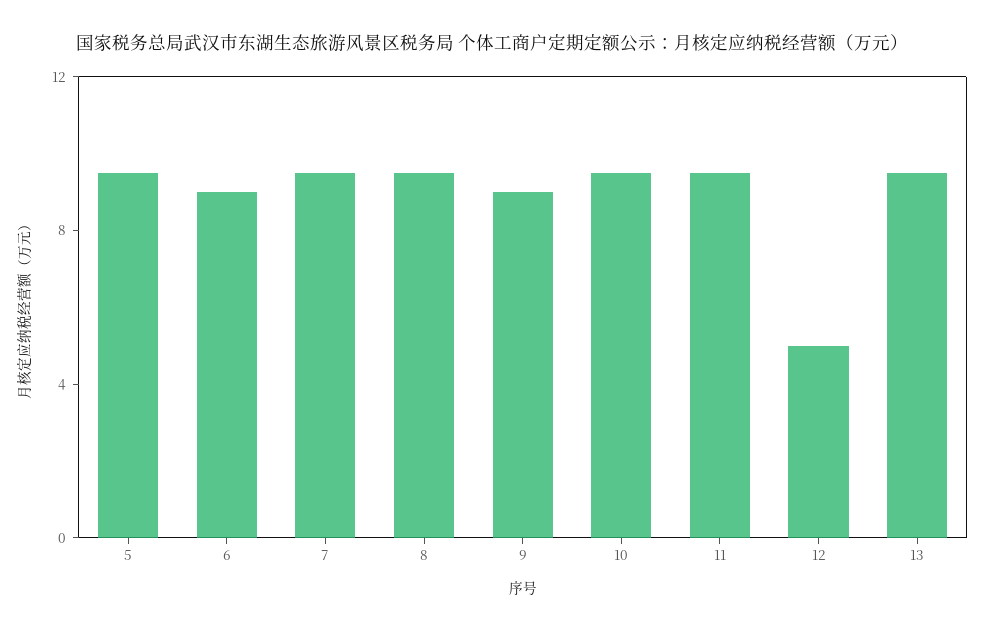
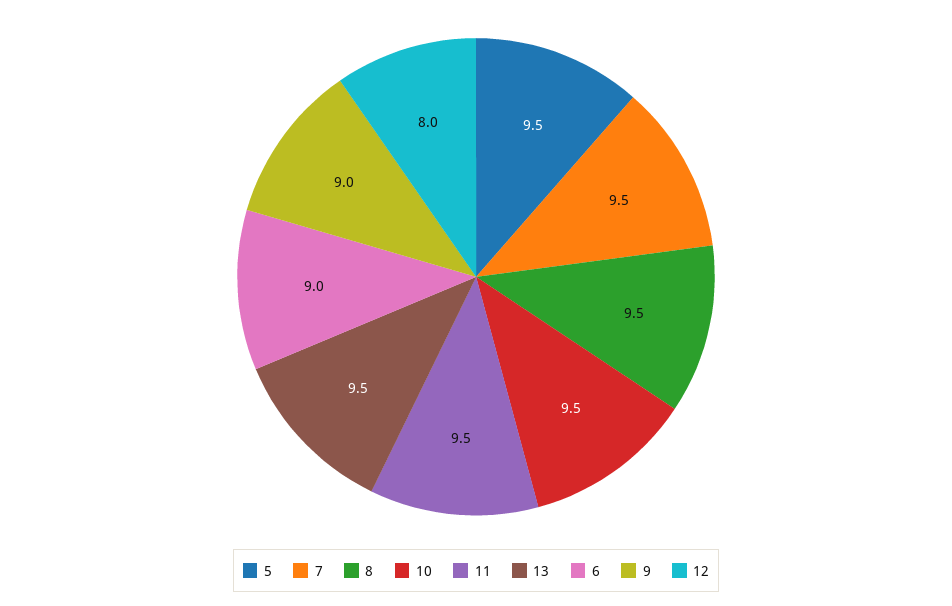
12: 5 -> 8

